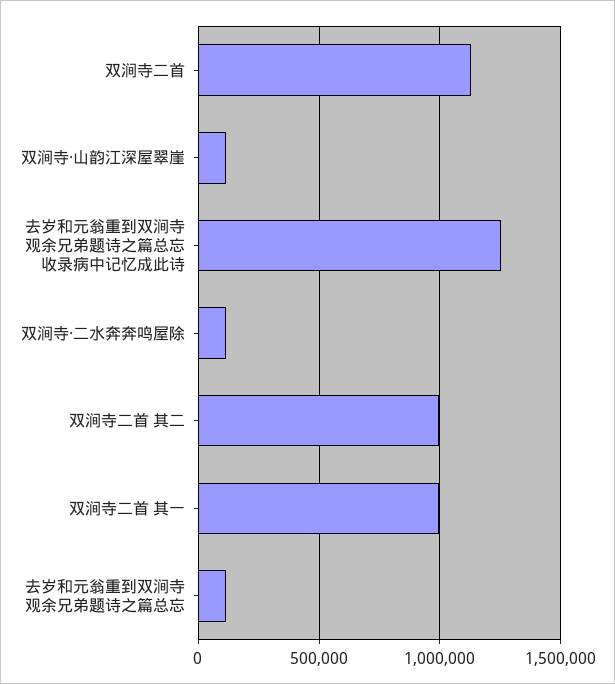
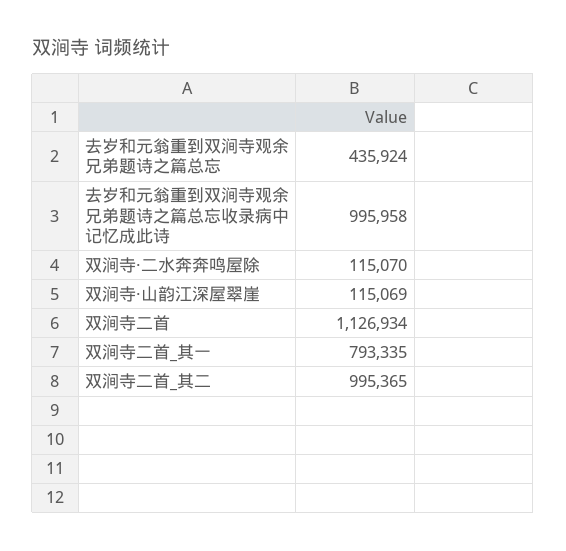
去岁和元翁重到双涧寺观余兄弟题诗之篇总忘收录病中记忆成此诗: 1250000 -> 995958
双涧寺二首 其一: 1000000 -> 793335
去岁和元翁重到双涧寺观余兄弟题诗之篇总忘: 100000 -> 435924

